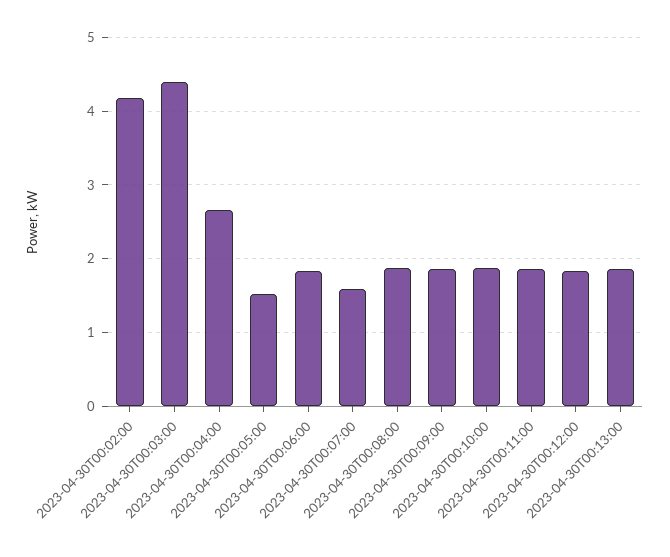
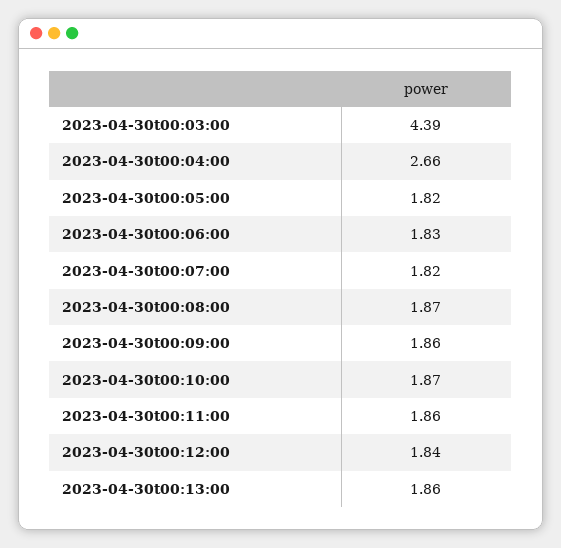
2023-04-30T00:02:00: 4.2 -> none
2023-04-30T00:05:00: 1.5 -> 1.82
2023-04-30T00:07:00: 1.6 -> 1.82

